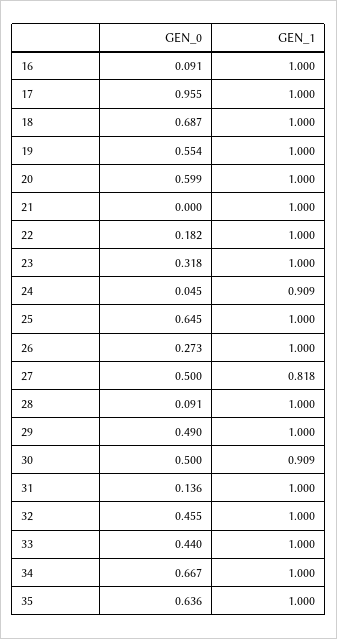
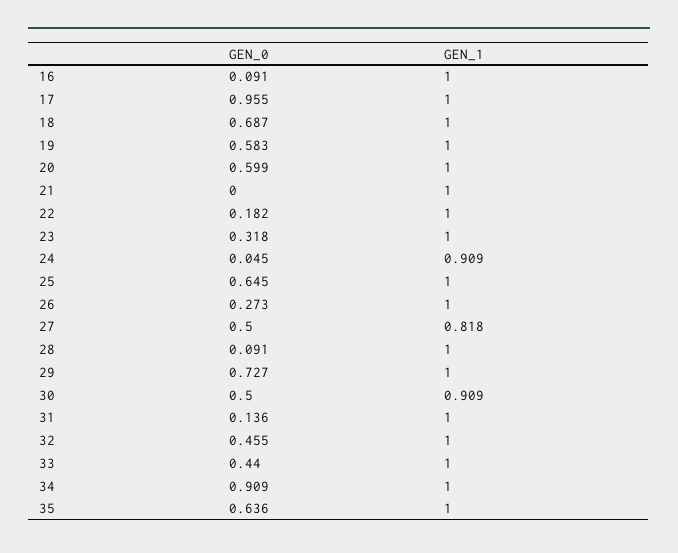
GEN_0, 19: 0.554 -> 0.583
GEN_0, 29: 0.49 -> 0.727
GEN_0, 34: 0.667 -> 0.909

